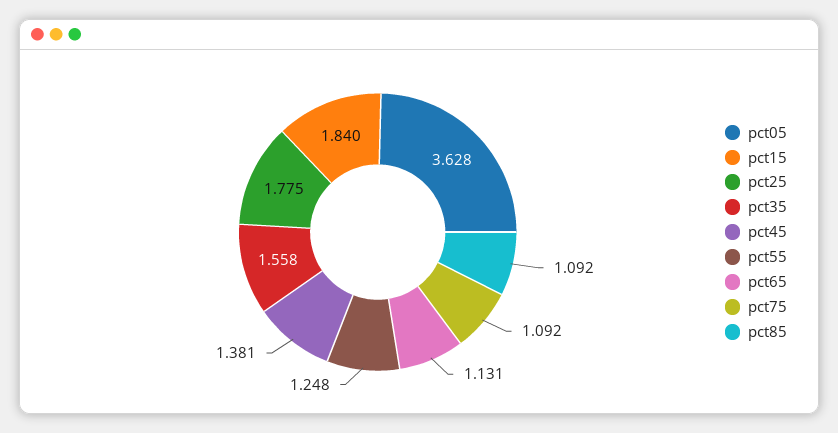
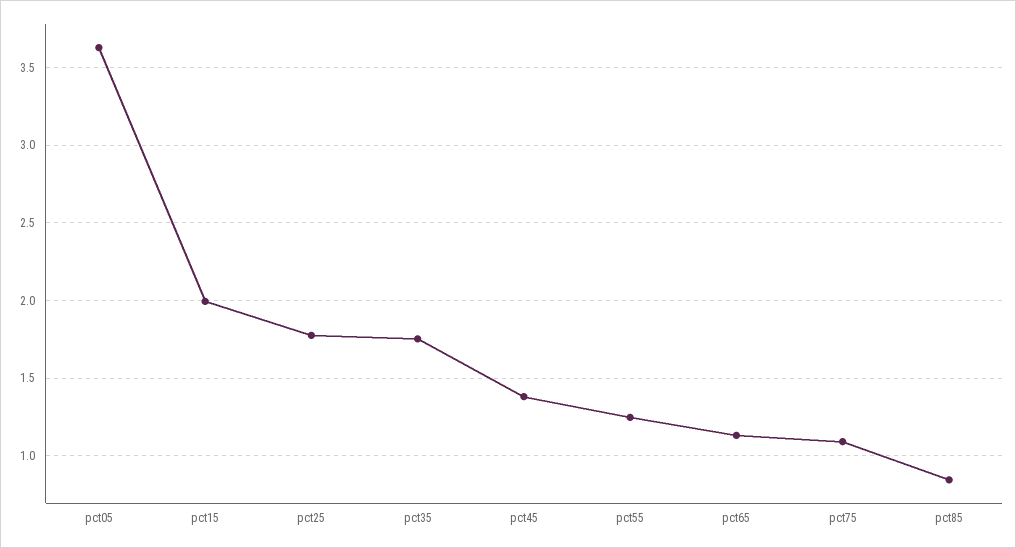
pct15: 1.84 -> 2
pct35: 1.558 -> 1.75
pct85: 1.092 -> 0.85

